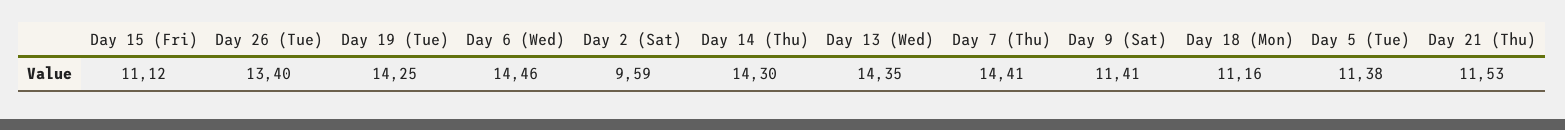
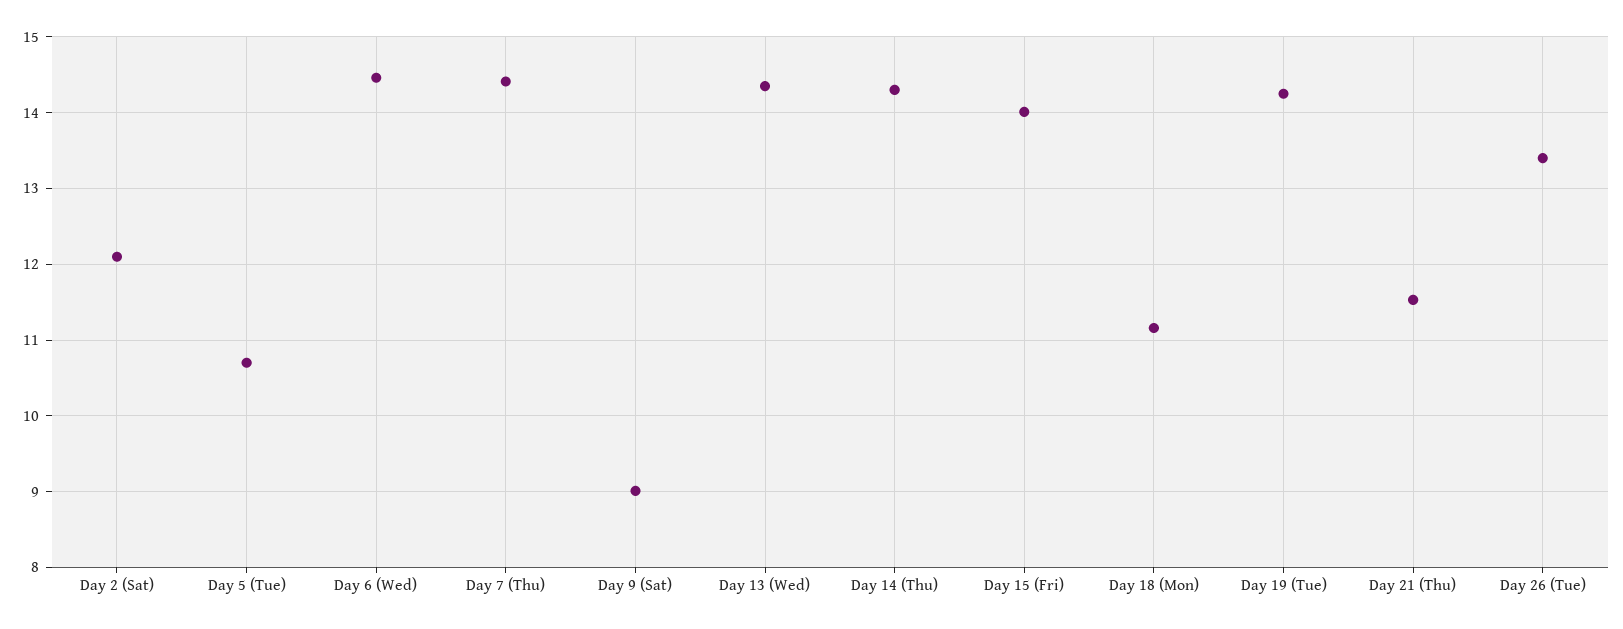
Day 15 (Fri): 11.12 -> 14
Day 2 (Sat): 9.59 -> 12.1
Day 9 (Sat): 11.41 -> 9
Day 5 (Tue): 11.38 -> 10.7

